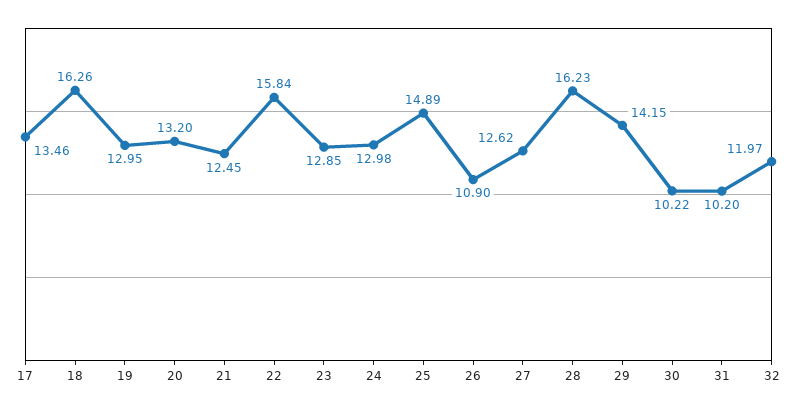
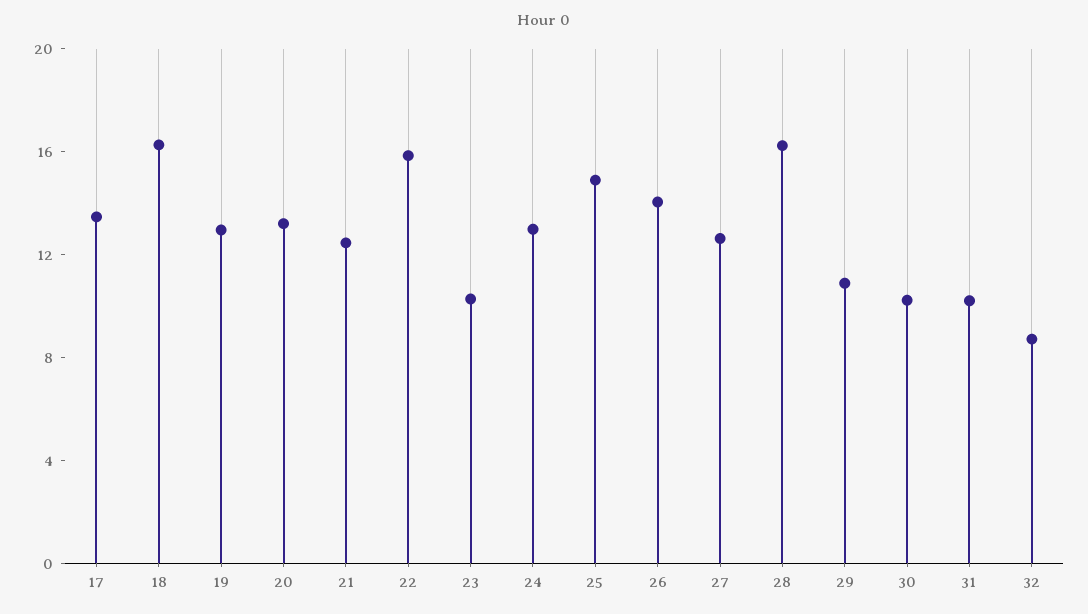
23: 12.85 -> 10
26: 10.9 -> 14
29: 14.15 -> 11
32: 11.97 -> 9

